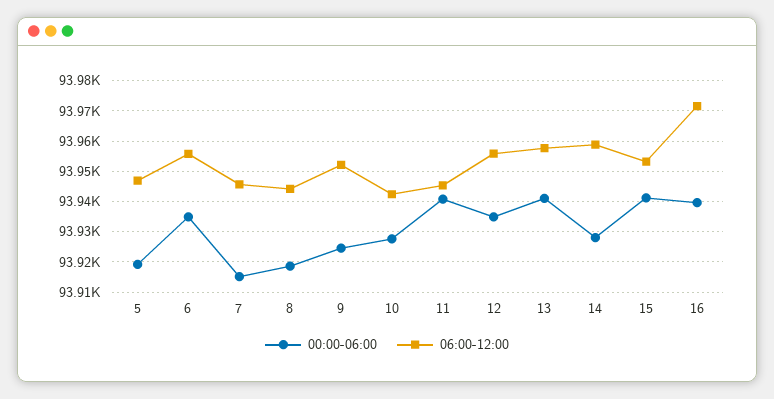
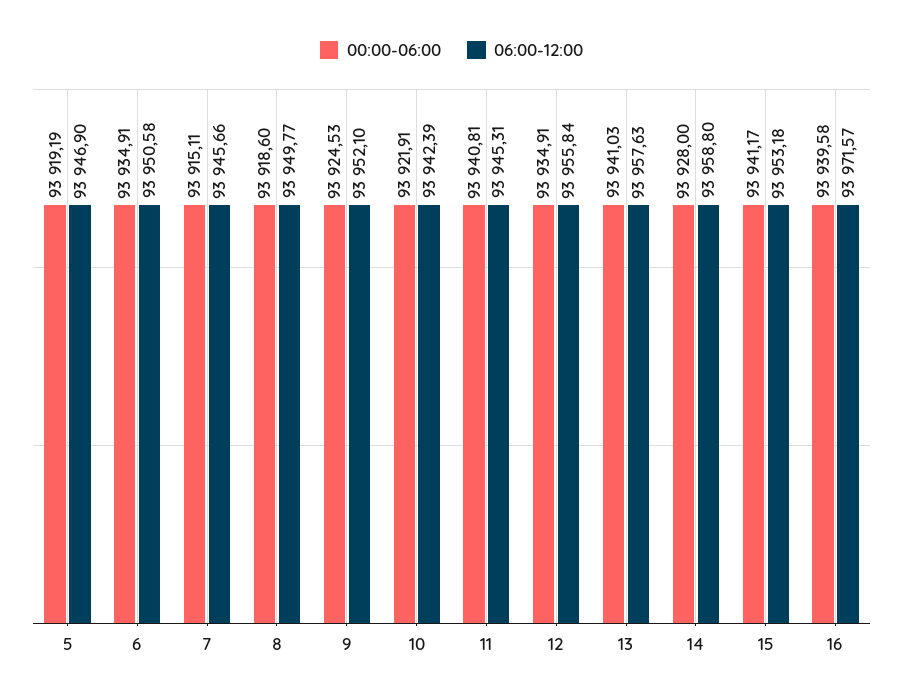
06:00-12:00, 6: 93956 -> 93950.58
06:00-12:00, 8: 93944 -> 93949.77
00:00-06:00, 10: 93928 -> 93921.91

